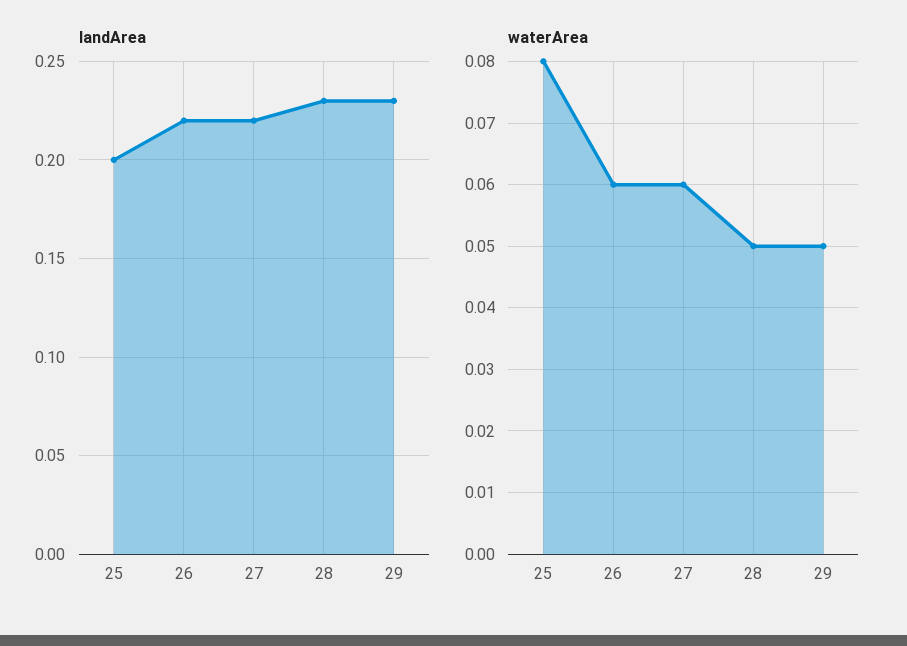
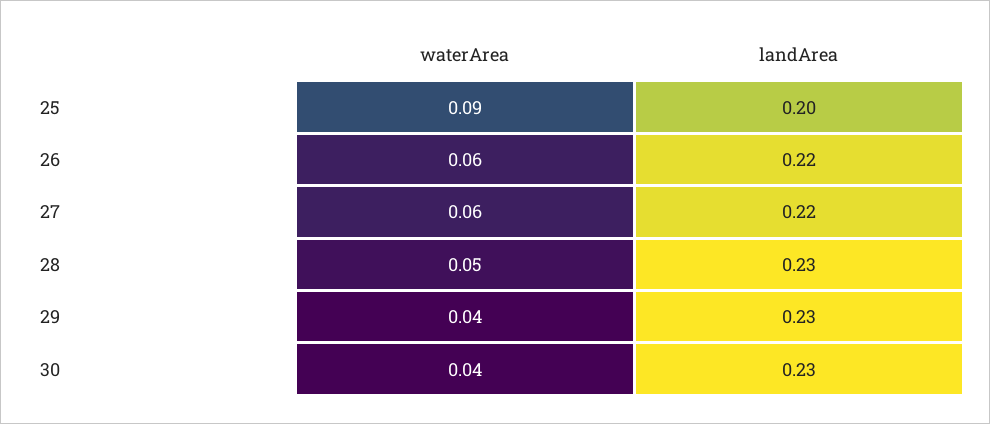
waterArea, 25: 0.08 -> 0.09
waterArea, 29: 0.05 -> 0.04
waterArea, 30: none -> 0.04
landArea, 30: none -> 0.23

